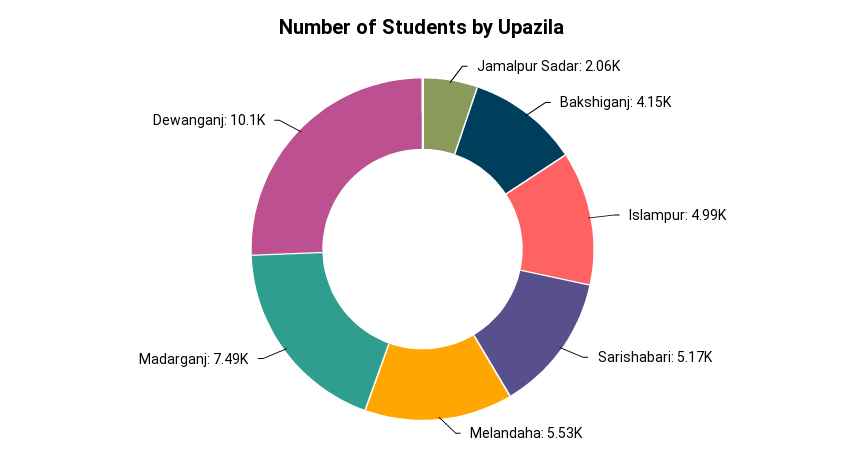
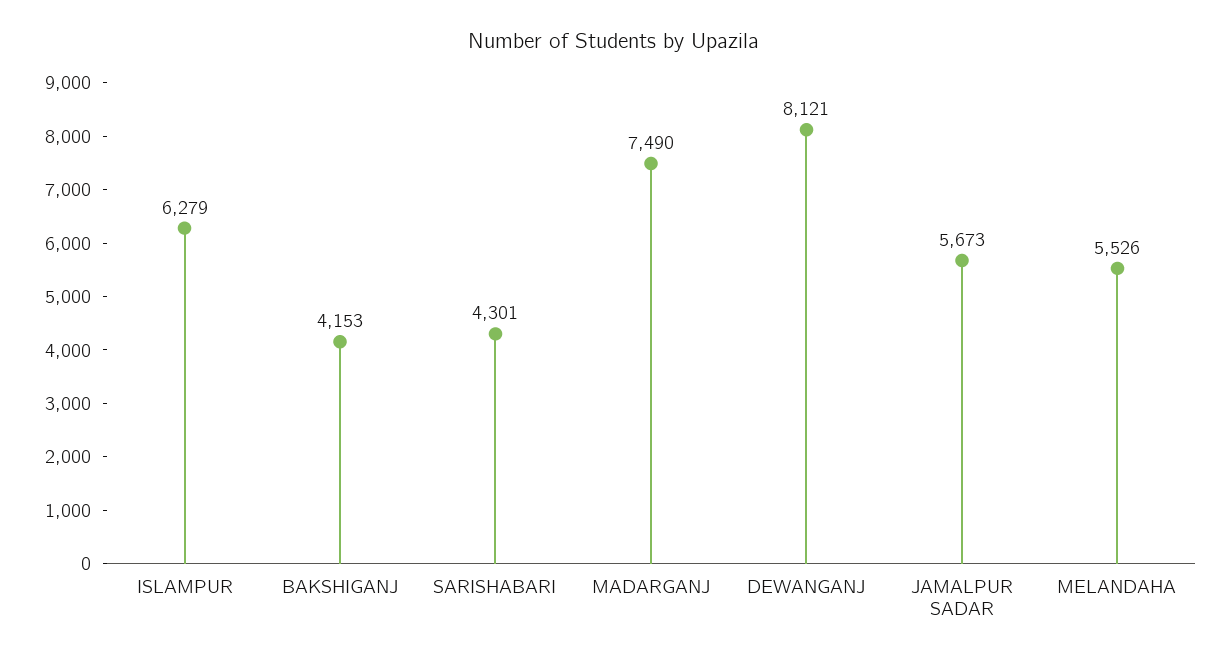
Jamalpur Sadar: 2060 -> 5673
Islampur: 4990 -> 6279
Sarishabari: 5170 -> 4301
Dewanganj: 10100 -> 8121

